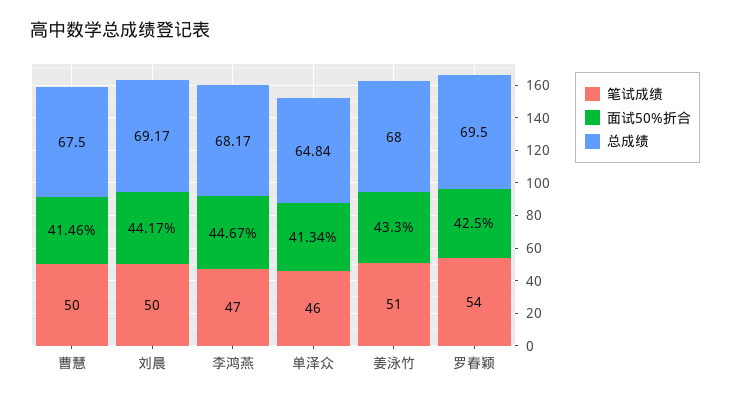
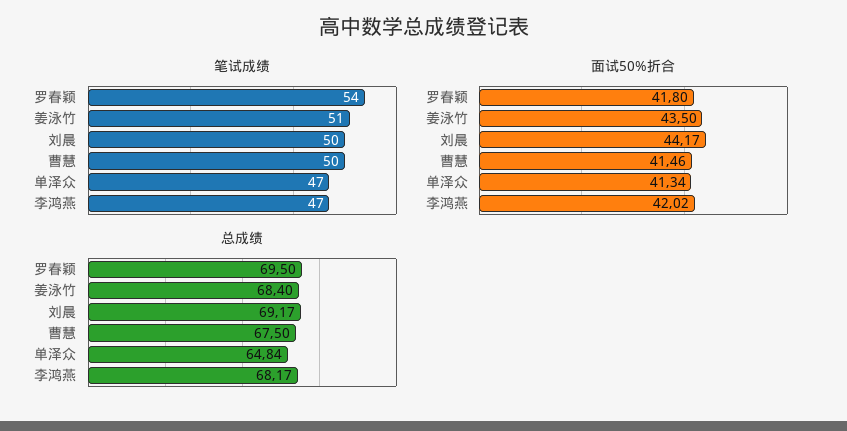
面试50%折合, 李鸿燕: 44.67 -> 42.02
笔试成绩, 单泽众: 46 -> 47
面试50%折合, 姜泳竹: 43.3 -> 43.5
总成绩, 姜泳竹: 68 -> 68.4
面试50%折合, 罗春颖: 42.5 -> 41.8

